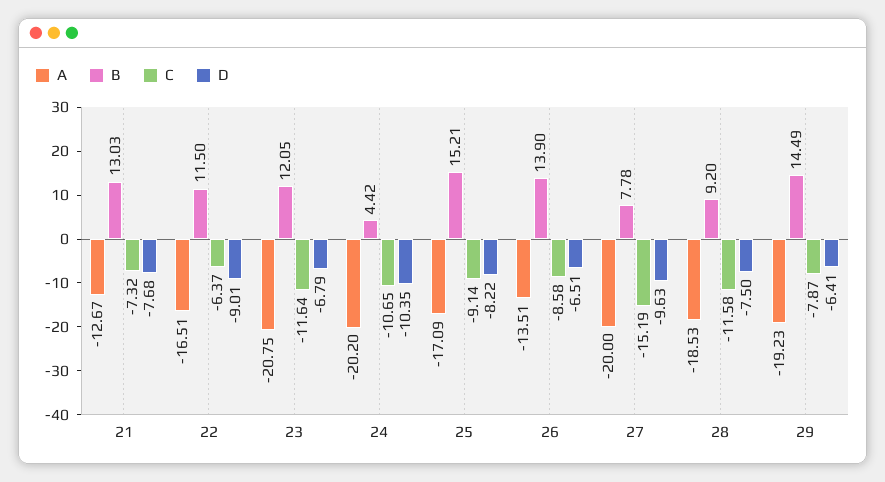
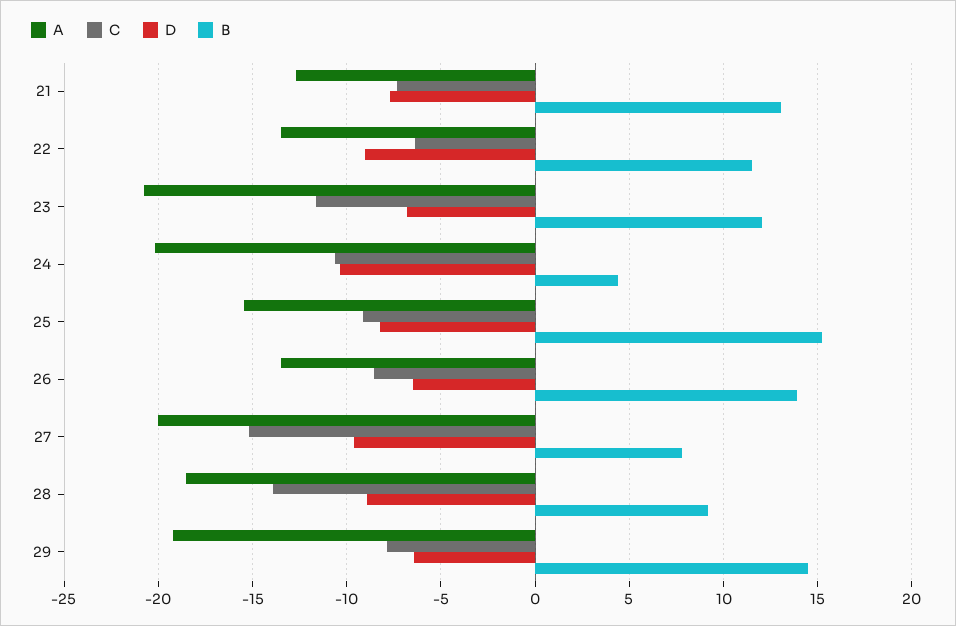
A, 22: -16.51 -> -13.5
A, 25: -17.09 -> -15.5
C, 28: -11.58 -> -14
D, 28: -7.5 -> -9

